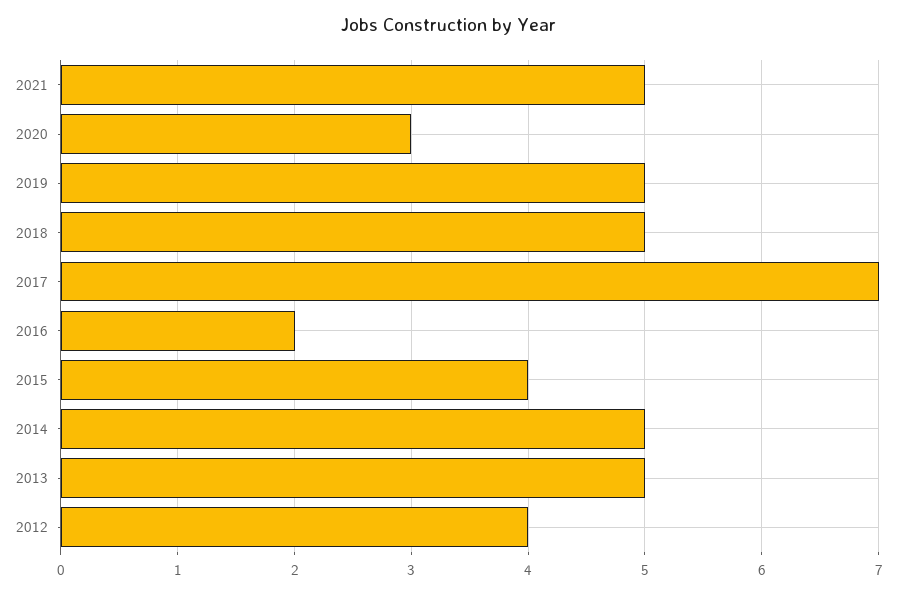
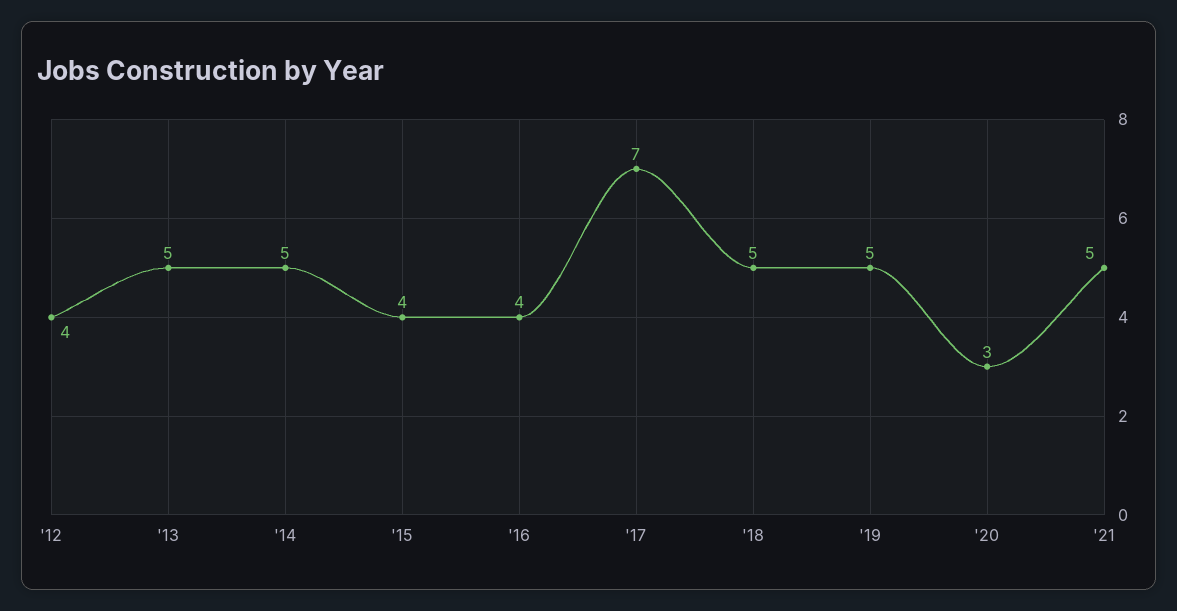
2016: 2 -> 4

